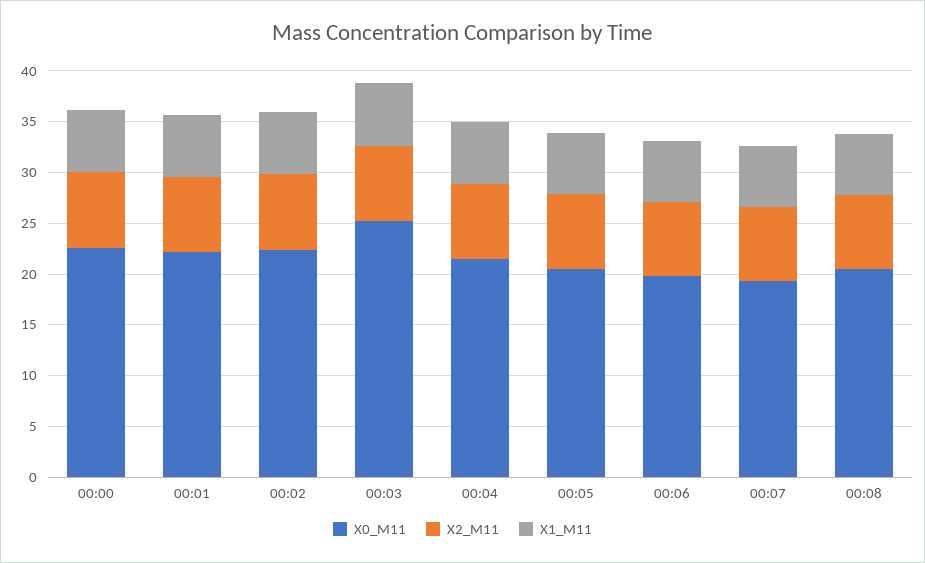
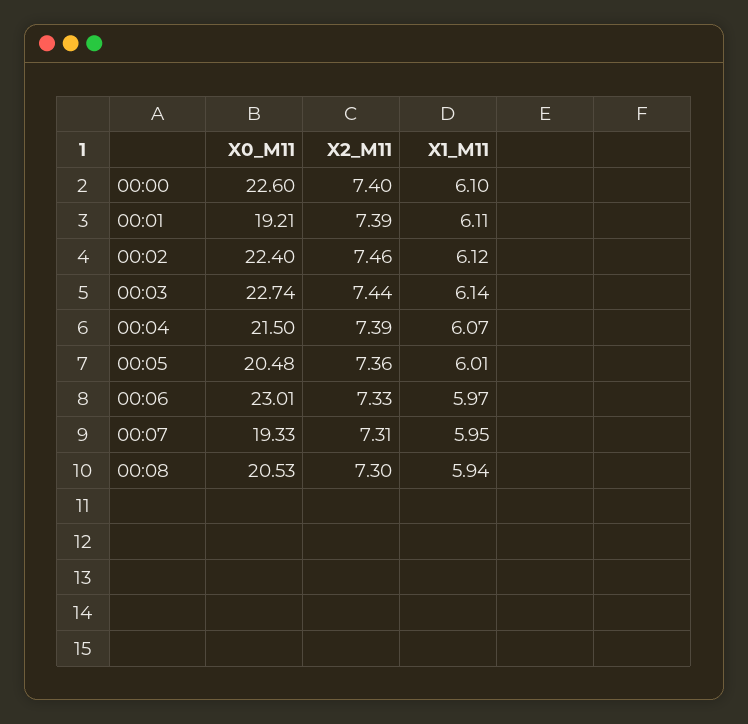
X0_M11, 00:01: 22 -> 19.21
X0_M11, 00:03: 25 -> 22.74
X0_M11, 00:06: 20 -> 23.01

